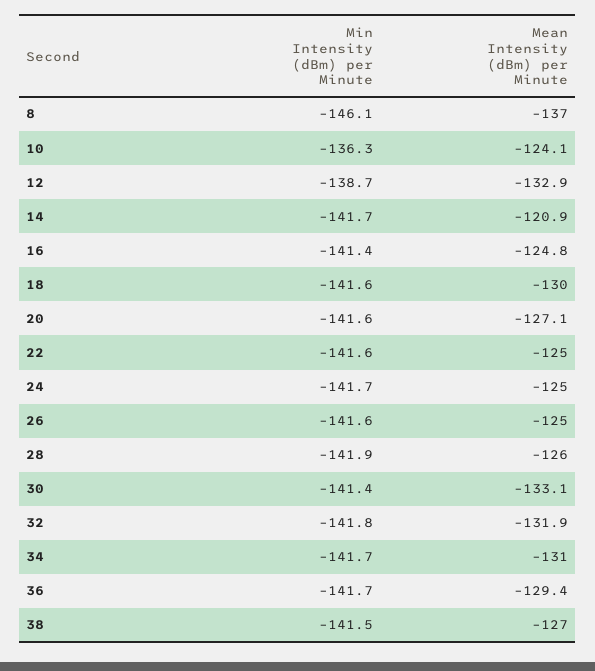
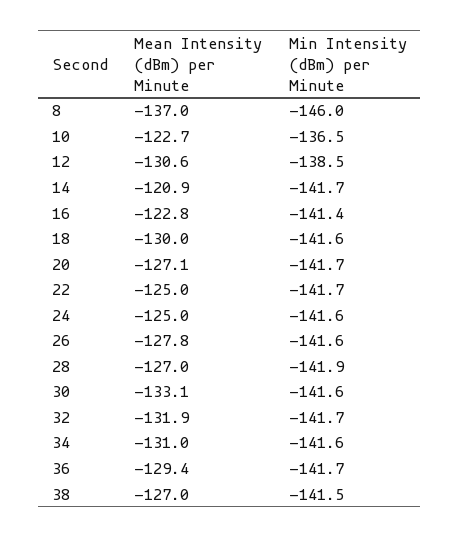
Min Intensity (dBm) per Minute, 8: -146.1 -> -146
Min Intensity (dBm) per Minute, 10: -136.3 -> -136.5
Mean Intensity (dBm) per Minute, 10: -124.1 -> -122.7
Min Intensity (dBm) per Minute, 12: -138.7 -> -138.5
Mean Intensity (dBm) per Minute, 12: -132.9 -> -130.6
Mean Intensity (dBm) per Minute, 16: -124.8 -> -122.8
Min Intensity (dBm) per Minute, 20: -141.6 -> -141.7
Min Intensity (dBm) per Minute, 22: -141.6 -> -141.7
Min Intensity (dBm) per Minute, 24: -141.7 -> -141.6
Mean Intensity (dBm) per Minute, 26: -125 -> -127.8
Mean Intensity (dBm) per Minute, 28: -126 -> -127
Min Intensity (dBm) per Minute, 30: -141.4 -> -141.6
Min Intensity (dBm) per Minute, 32: -141.8 -> -141.7
Min Intensity (dBm) per Minute, 34: -141.7 -> -141.6

